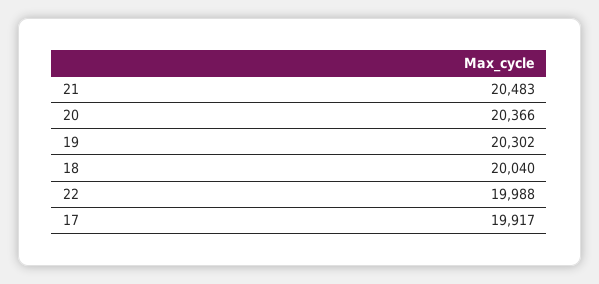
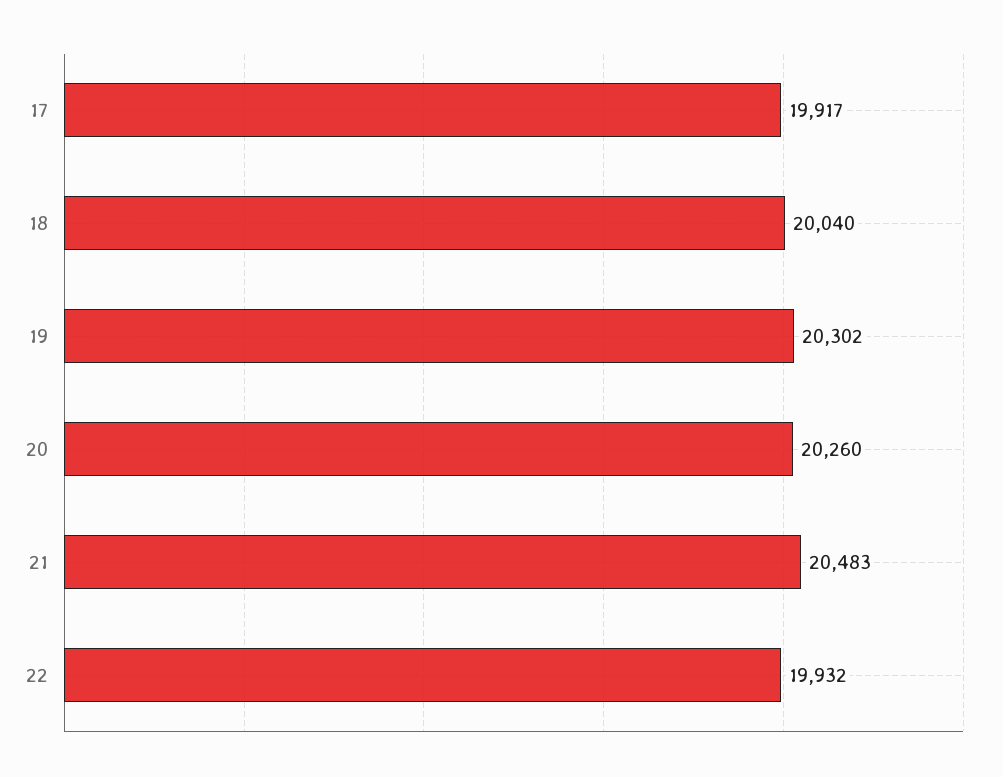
20: 20366 -> 20260
22: 19988 -> 19932

